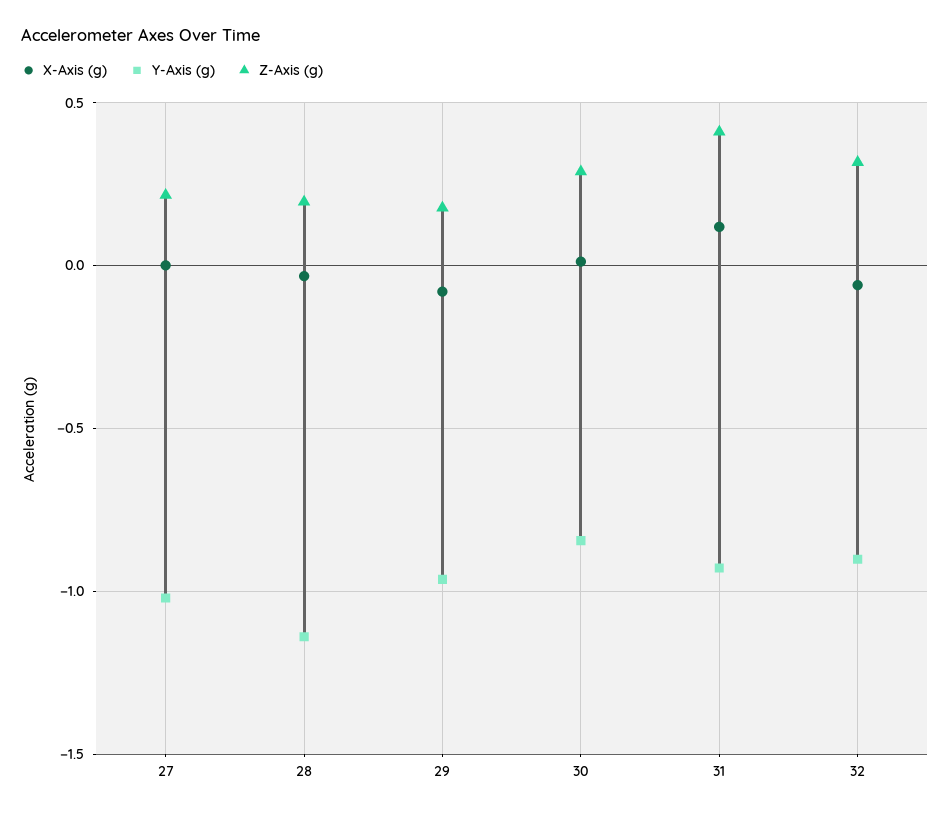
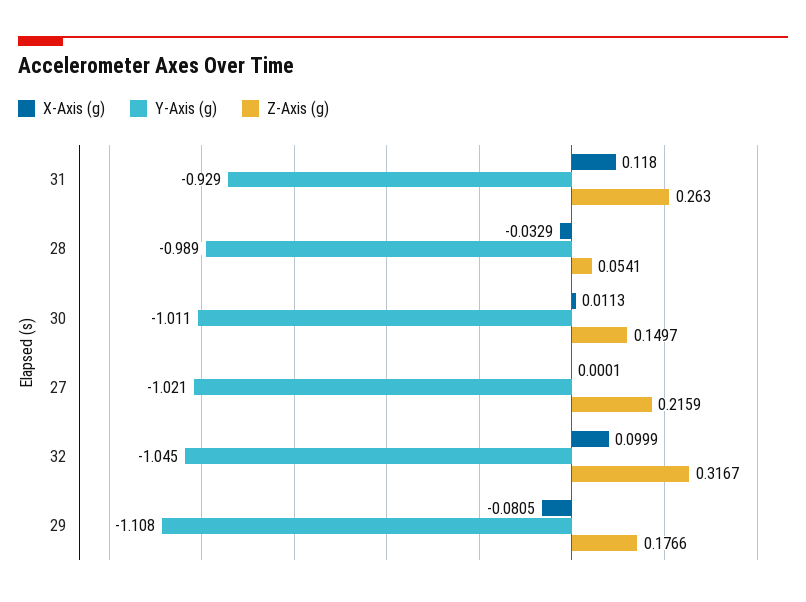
Y-Axis (g), 28: -1.15 -> -0.989
Z-Axis (g), 28: 0.2 -> 0.0541
Y-Axis (g), 29: -0.95 -> -1.108
Y-Axis (g), 30: -0.85 -> -1.011
Z-Axis (g), 30: 0.3 -> 0.1497
Z-Axis (g), 31: 0.4 -> 0.263
X-Axis (g), 32: -0.05 -> 0.0999
Y-Axis (g), 32: -0.9 -> -1.045

